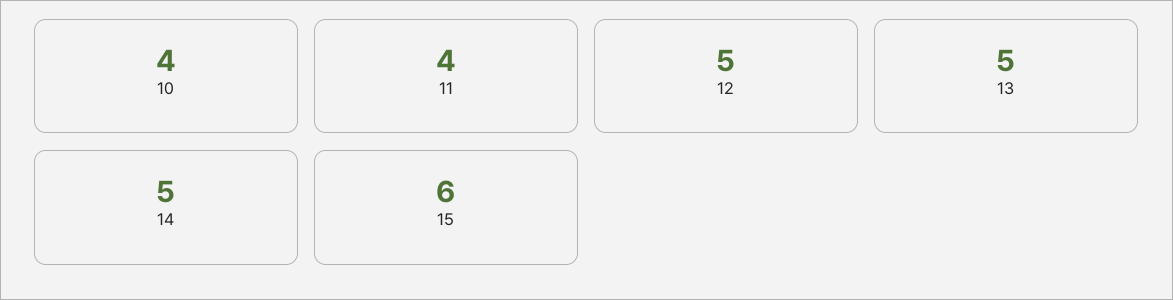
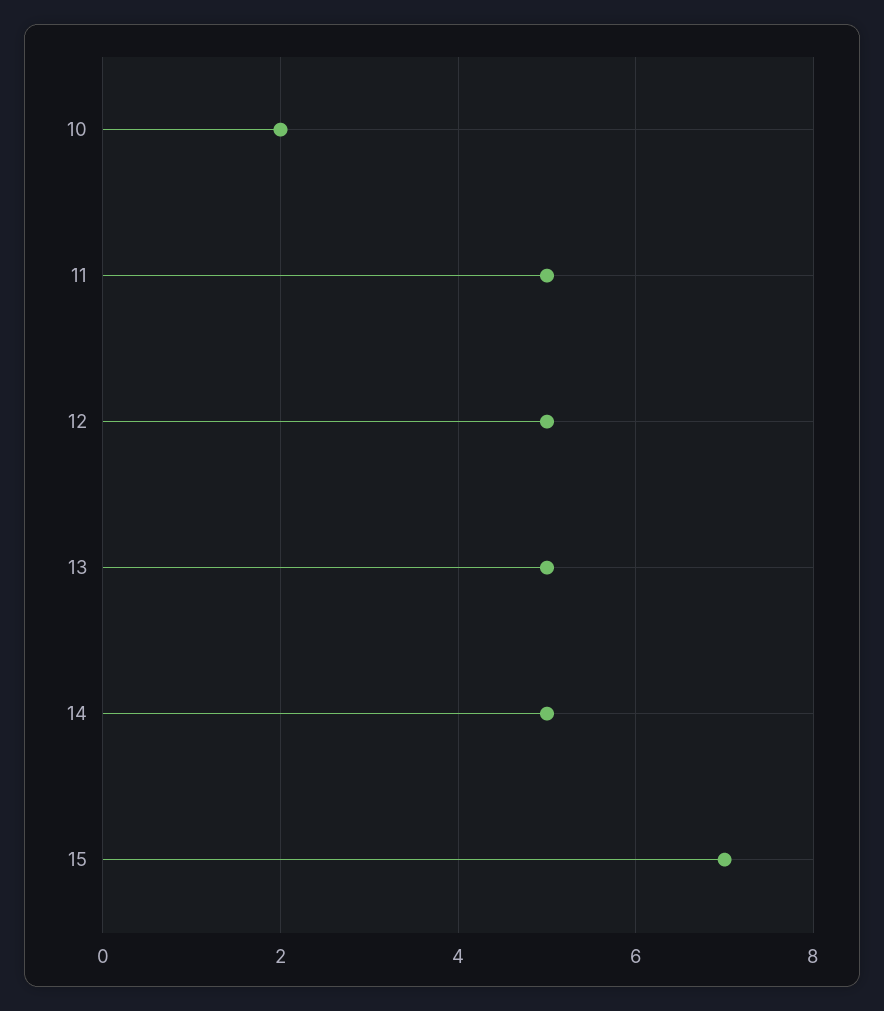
10: 4 -> 2
11: 4 -> 5
15: 6 -> 7

